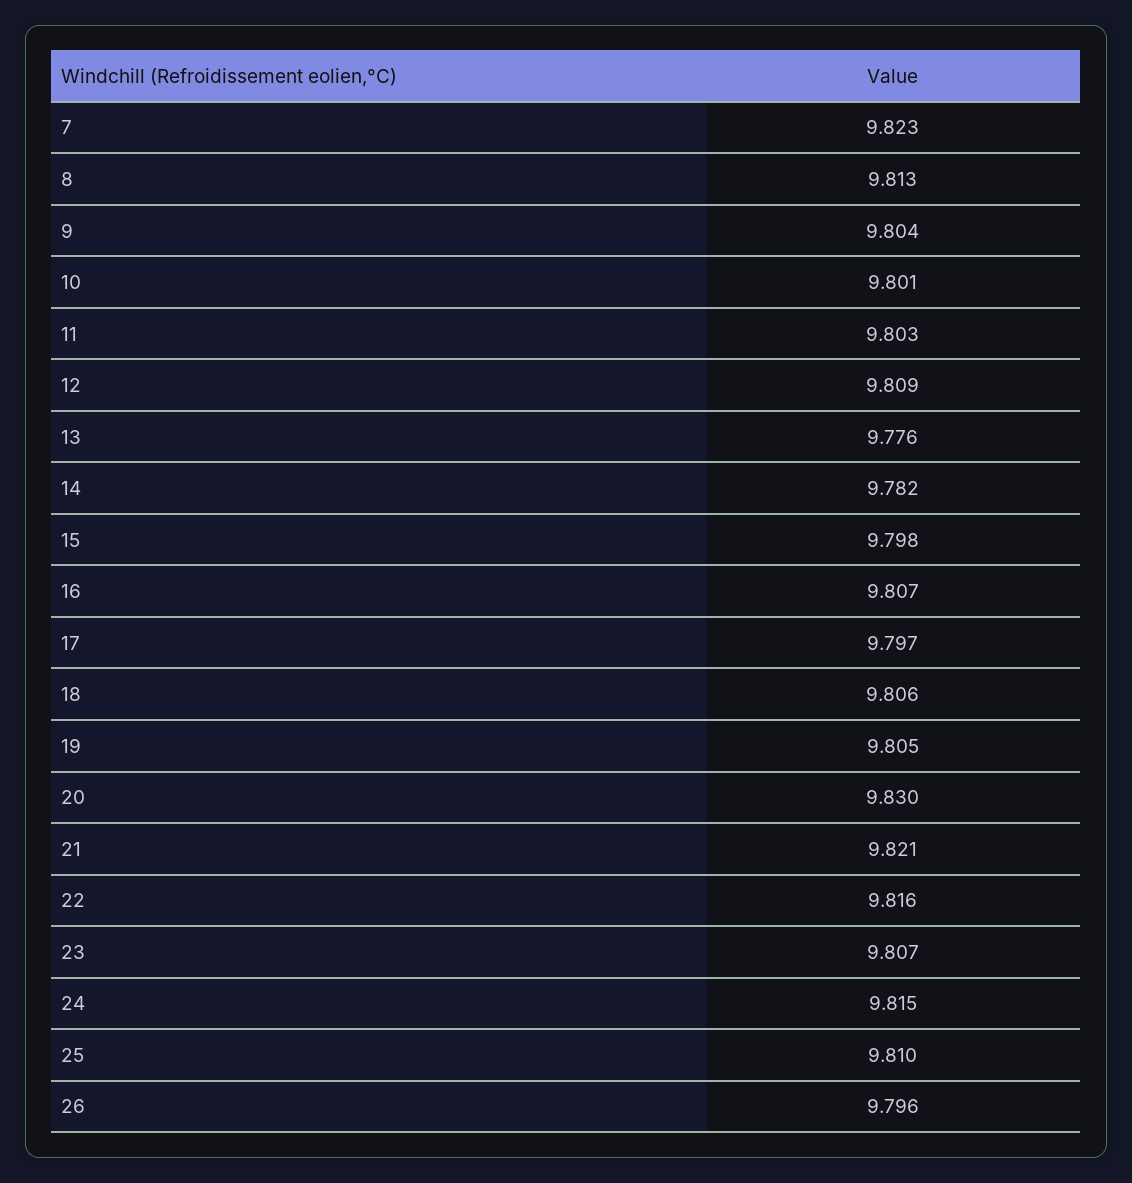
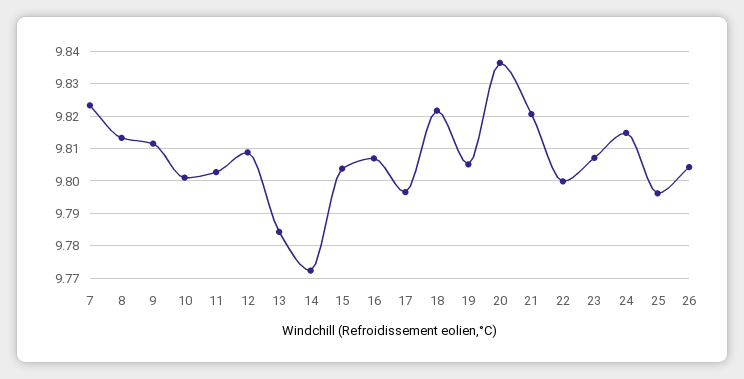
9: 9.804 -> 9.812
13: 9.776 -> 9.784
14: 9.782 -> 9.772
15: 9.798 -> 9.804
18: 9.806 -> 9.822
20: 9.83 -> 9.836
22: 9.816 -> 9.8
25: 9.81 -> 9.796
26: 9.796 -> 9.804

